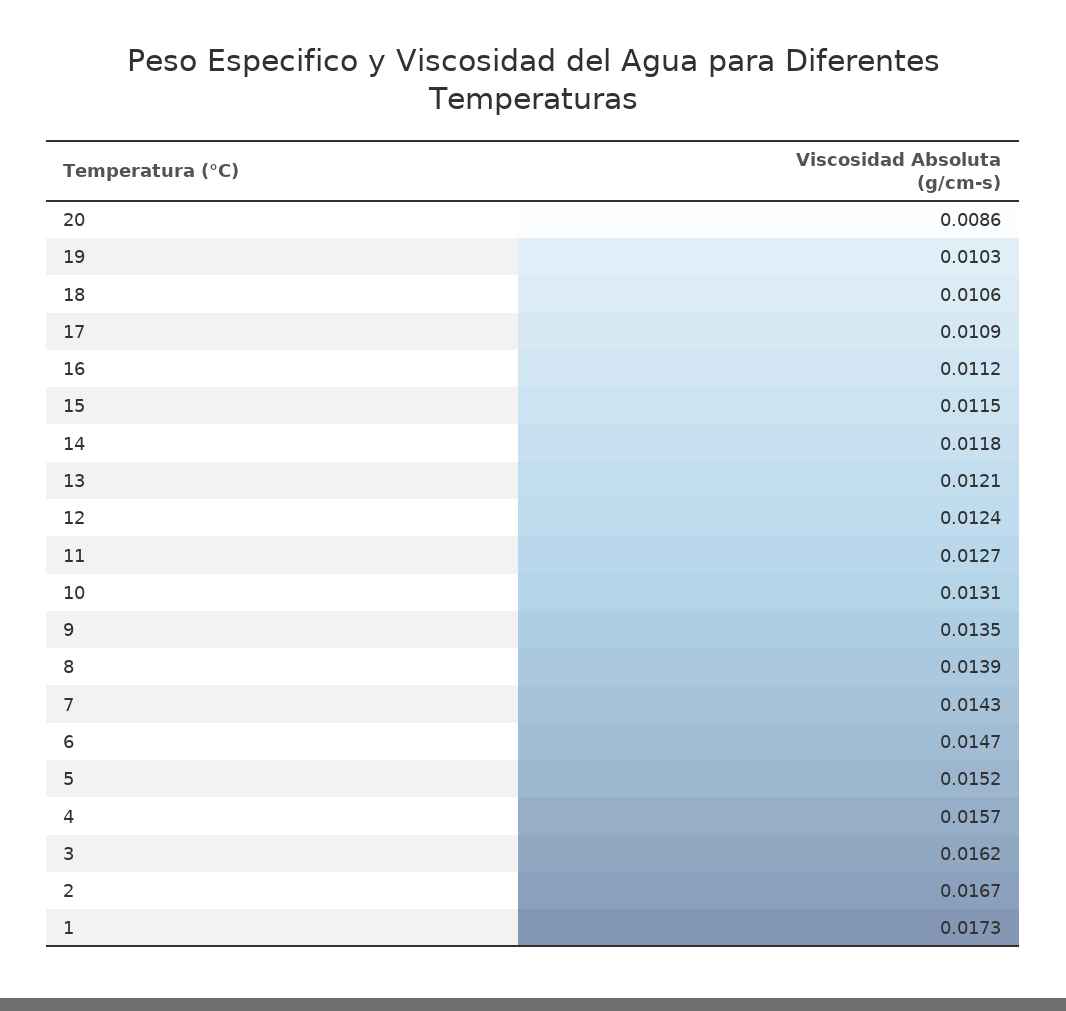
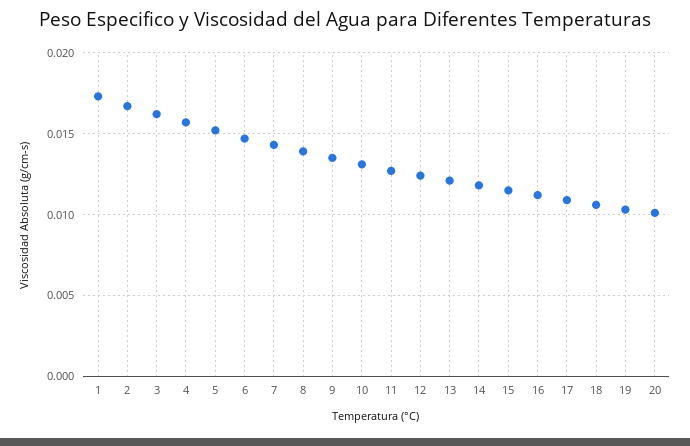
20: 0.0086 -> 0.01

